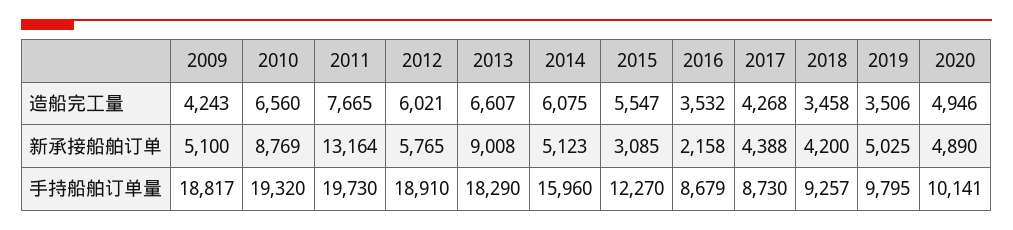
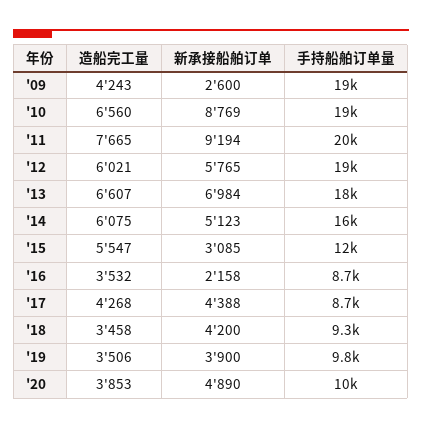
2020, 造船完工量: 4946 -> 3853
2009, 新承接船舶订单: 5100 -> 2600
2011, 新承接船舶订单: 13164 -> 9194
2013, 新承接船舶订单: 9008 -> 6984
2019, 新承接船舶订单: 5025 -> 3900

